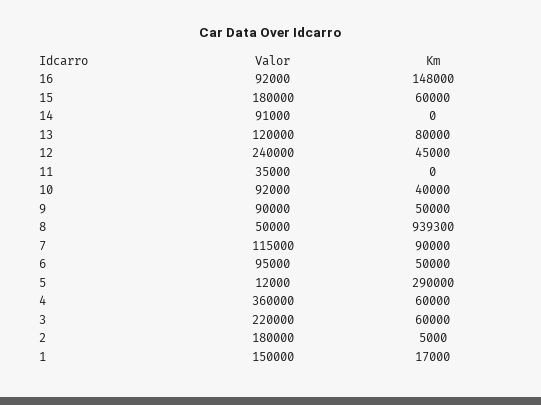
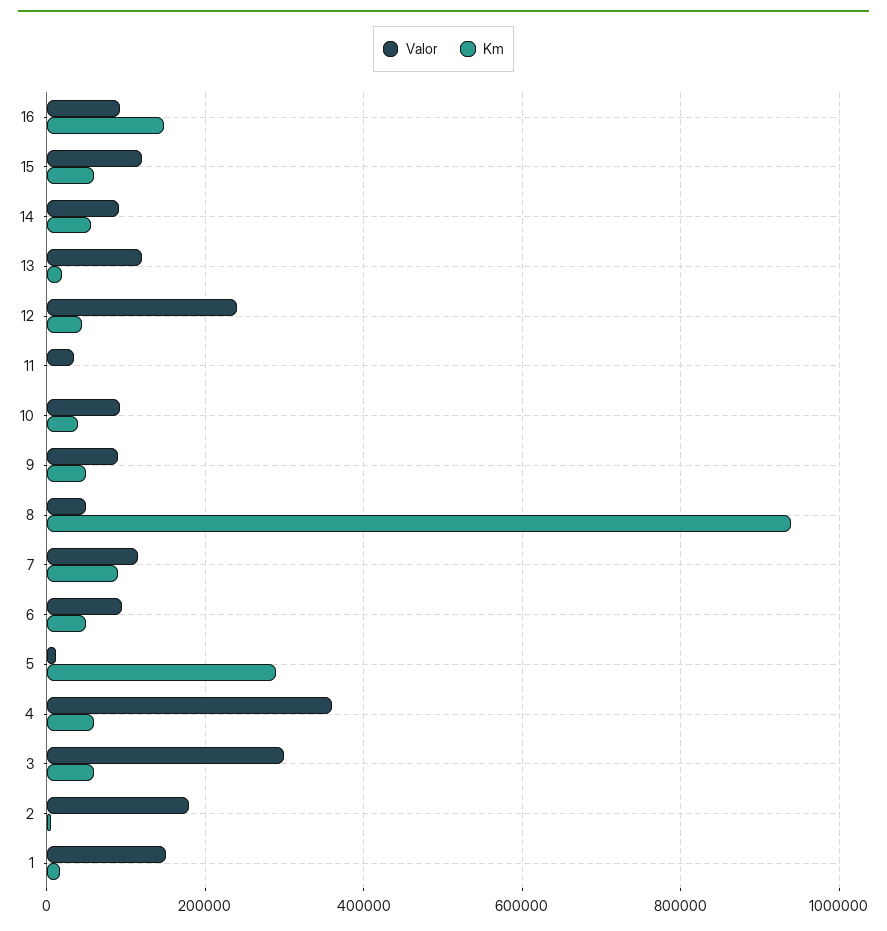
Valor, 15: 180000 -> 120000
Km, 14: 0 -> 60000
Km, 13: 80000 -> 20000
Valor, 3: 220000 -> 300000

